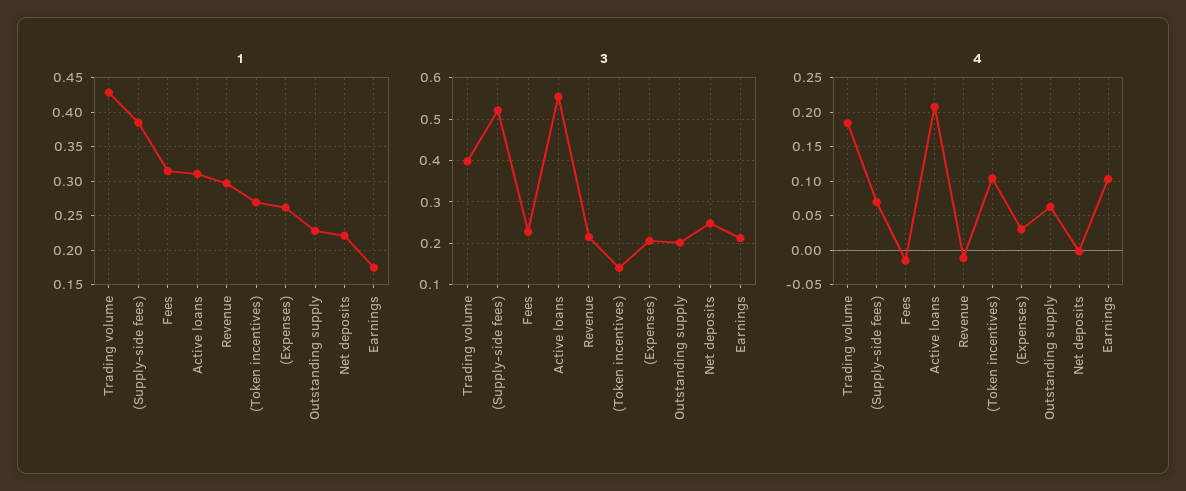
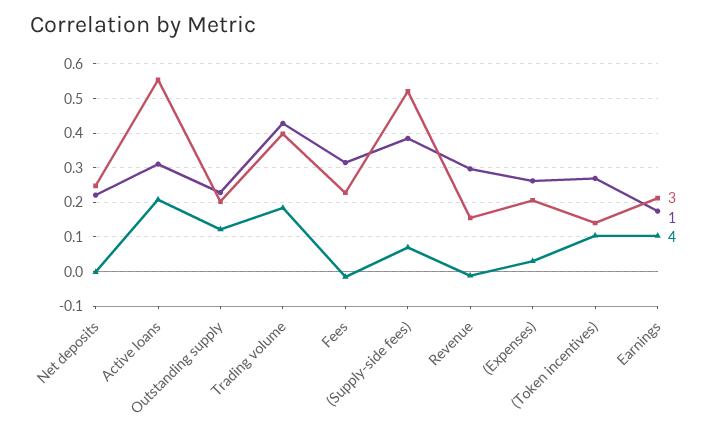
3, Revenue: 0.22 -> 0.16
4, Outstanding supply: 0.06 -> 0.12

